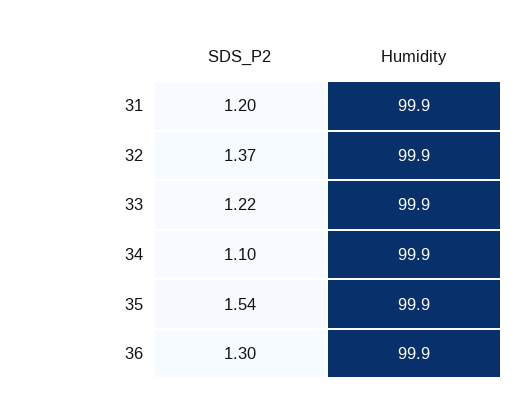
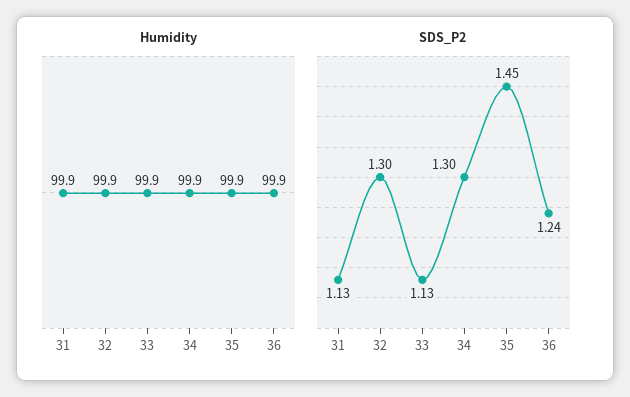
SDS_P2, 31: 1.2 -> 1.13
SDS_P2, 32: 1.37 -> 1.3
SDS_P2, 33: 1.22 -> 1.13
SDS_P2, 34: 1.1 -> 1.3
SDS_P2, 35: 1.54 -> 1.45
SDS_P2, 36: 1.3 -> 1.24

